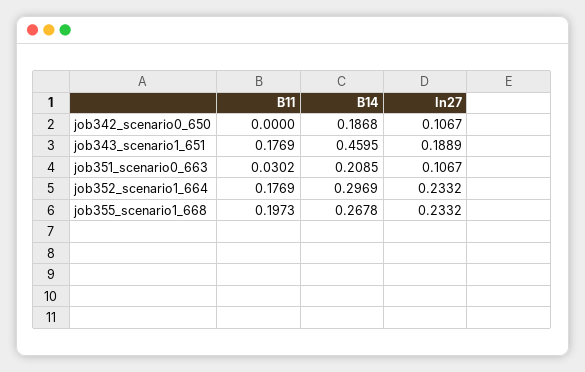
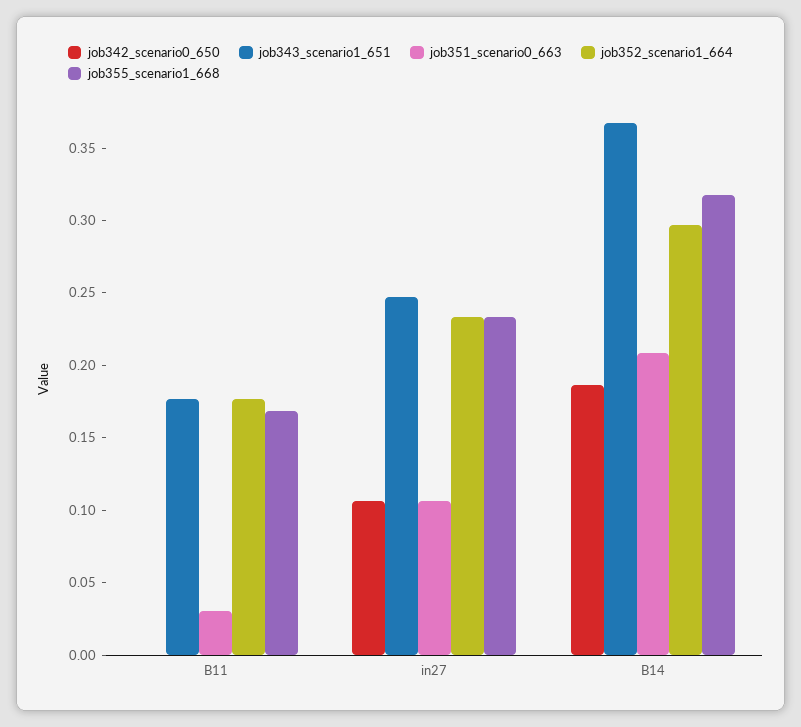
job343_scenario1_651, B14: 0.4595 -> 0.37
job343_scenario1_651, In27: 0.1889 -> 0.25
job355_scenario1_668, B11: 0.1973 -> 0.17
job355_scenario1_668, B14: 0.2678 -> 0.32

